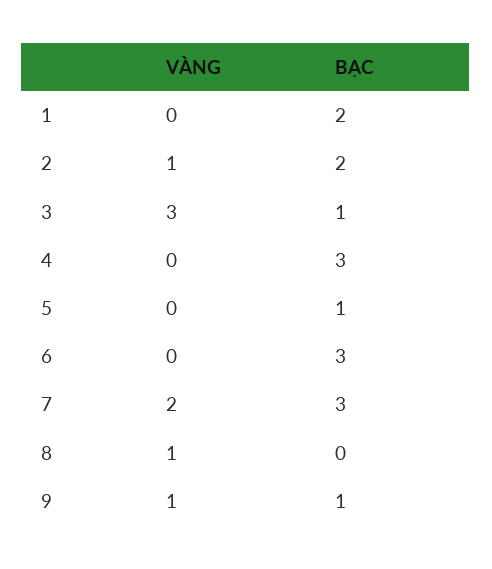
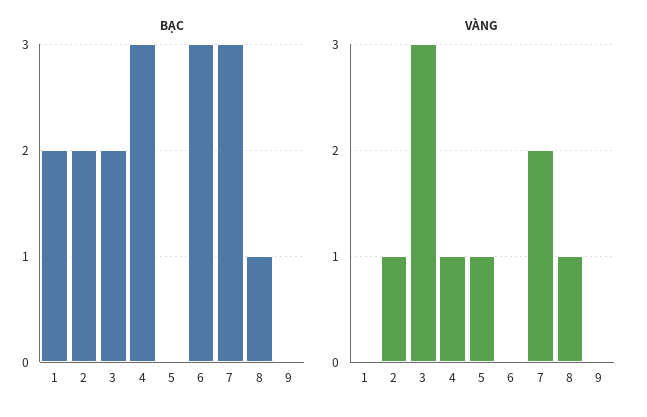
BẠC, 3: 1 -> 2
VÀNG, 4: 0 -> 1
VÀNG, 5: 0 -> 1
BẠC, 5: 1 -> 0
BẠC, 8: 0 -> 1
VÀNG, 9: 1 -> 0
BẠC, 9: 1 -> 0

